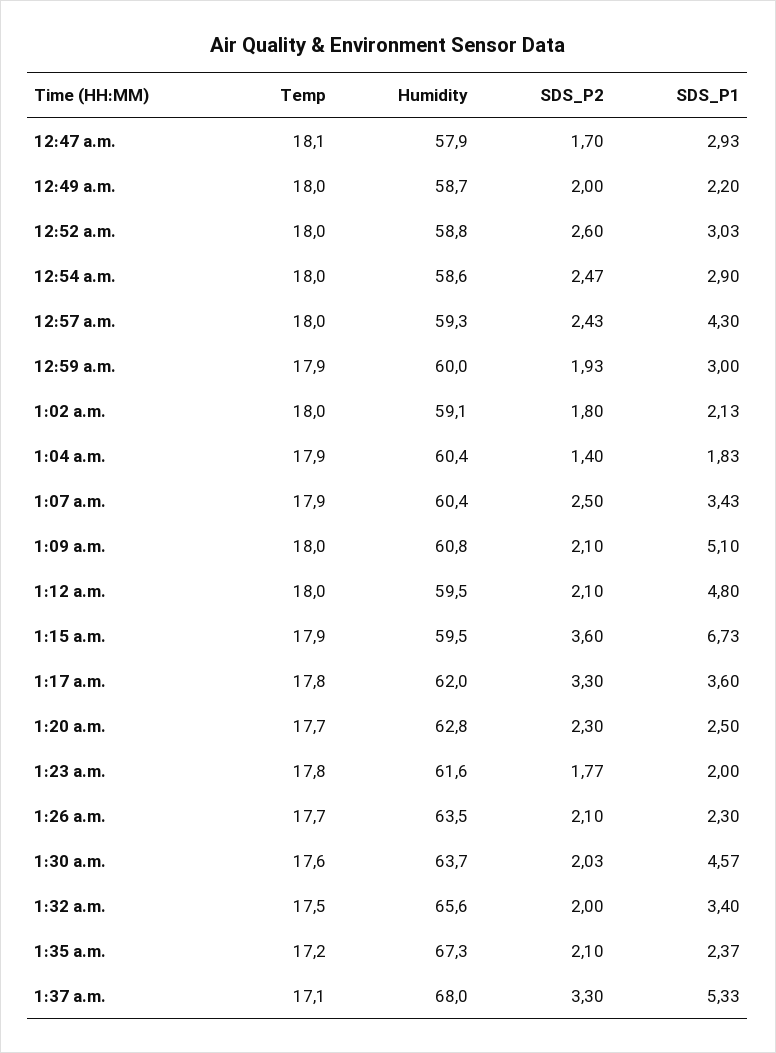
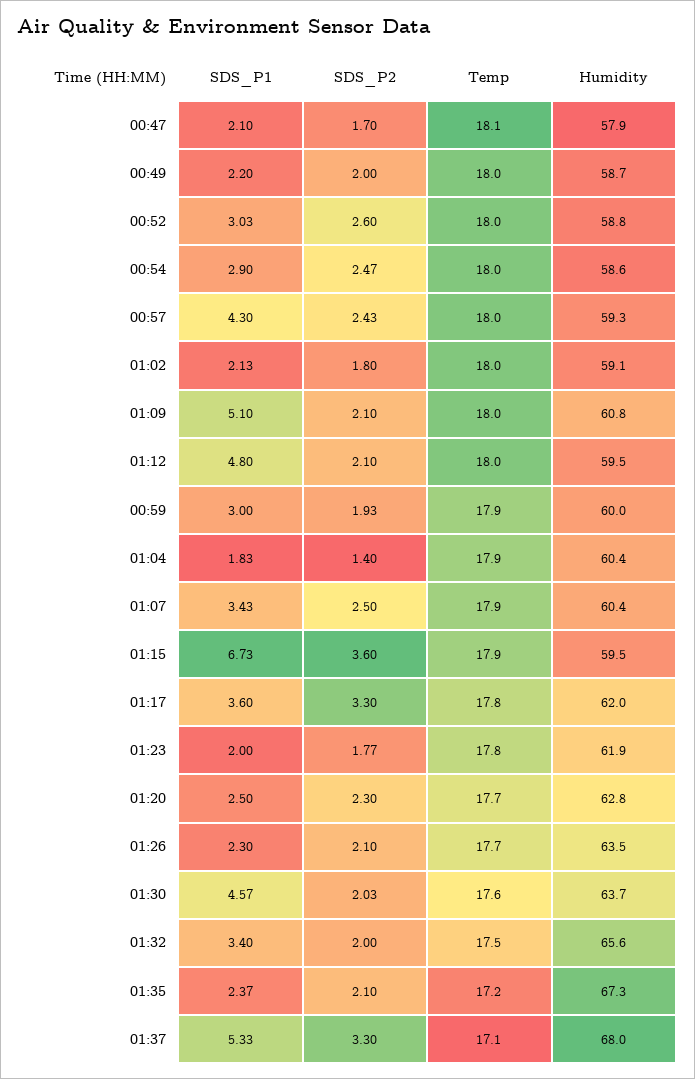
SDS_P1, 12:47 a.m.: 2.93 -> 2.1
Humidity, 1:23 a.m.: 61.6 -> 61.9

